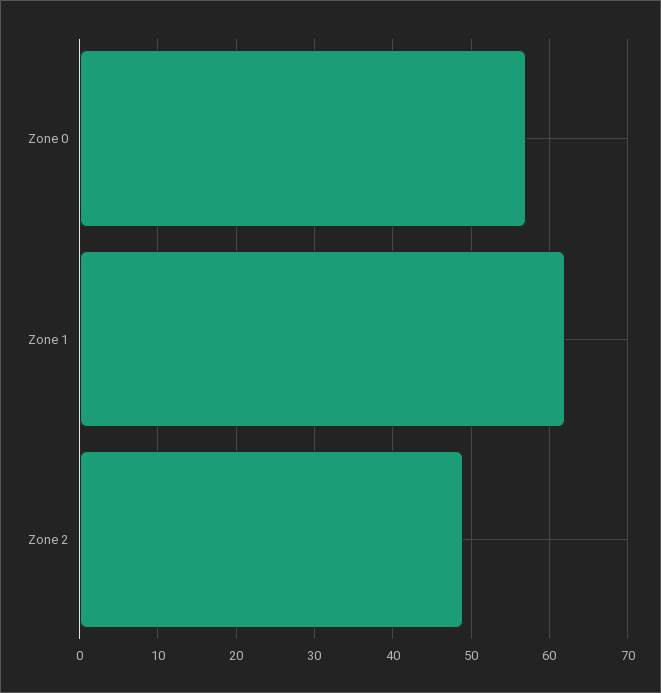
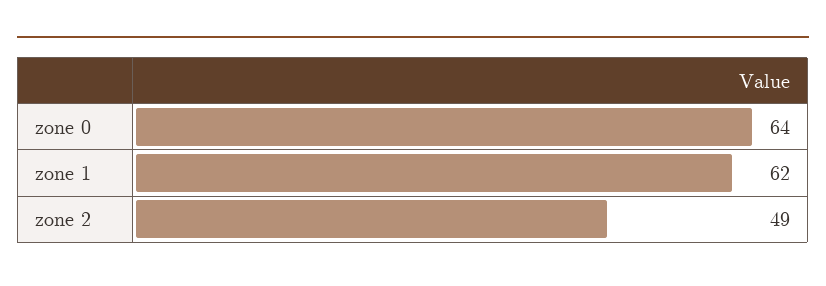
Zone 0: 57 -> 64

